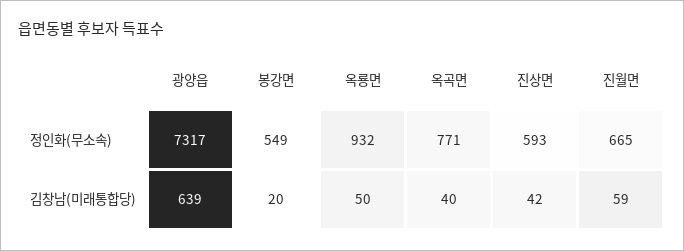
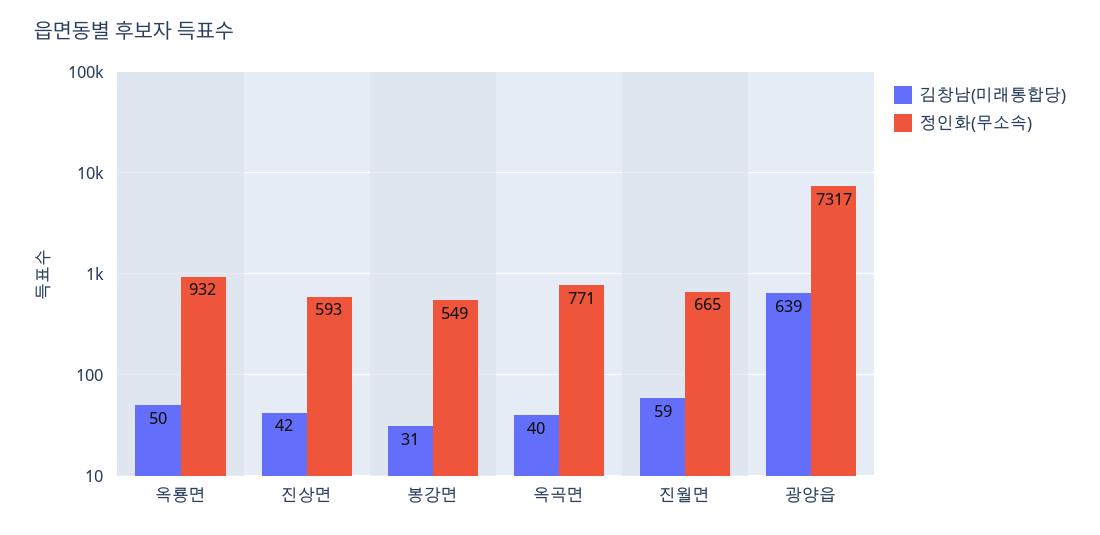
김창남(미래통합당), 봉강면: 20 -> 31

